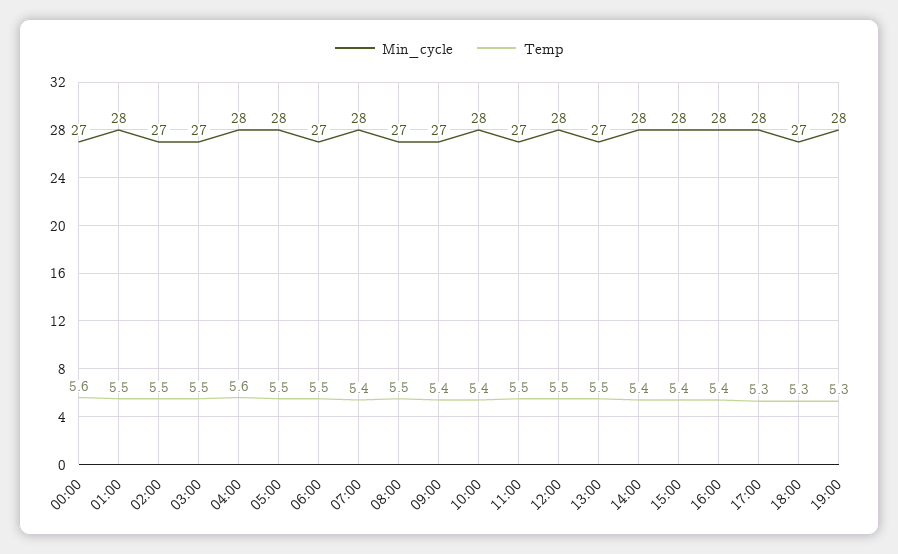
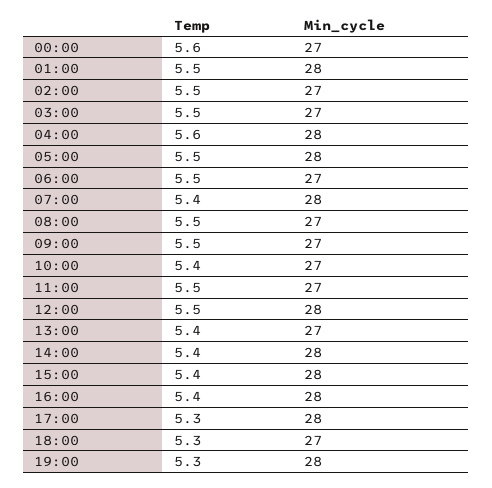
Temp, 09:00: 5.4 -> 5.5
Min_cycle, 10:00: 28 -> 27
Temp, 13:00: 5.5 -> 5.4

